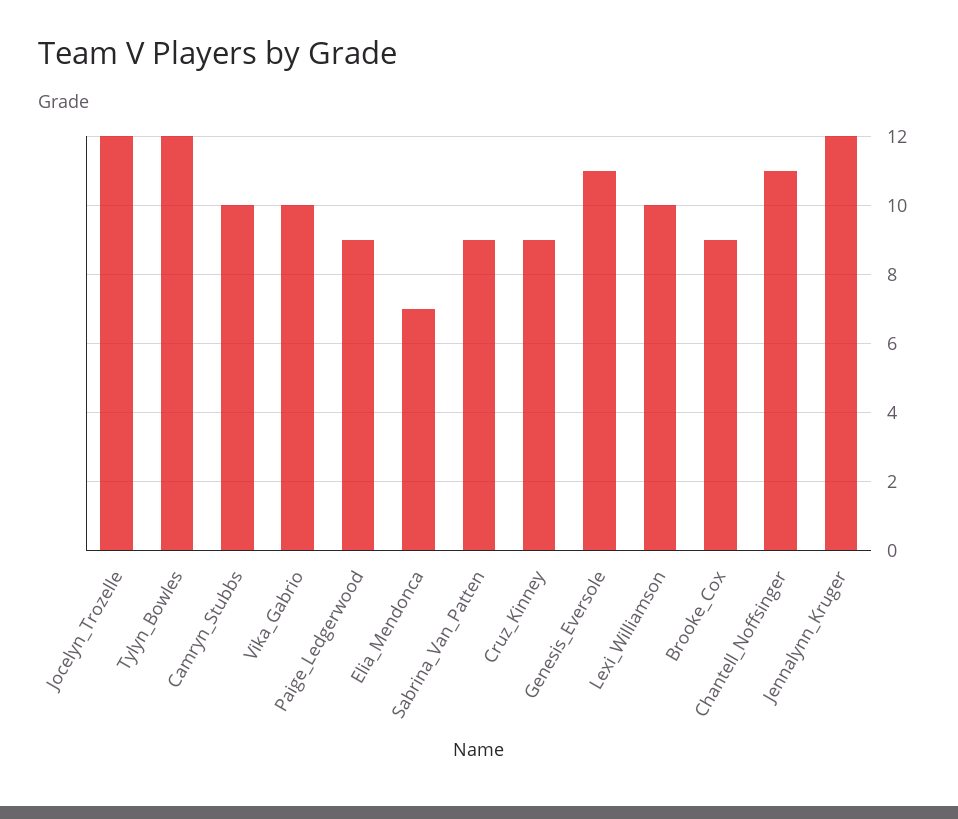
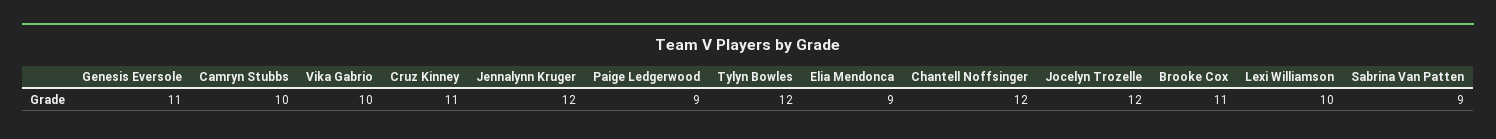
Elia_Mendonca: 7 -> 9
Cruz_Kinney: 9 -> 11
Brooke_Cox: 9 -> 11
Chantell_Noffsinger: 11 -> 12

